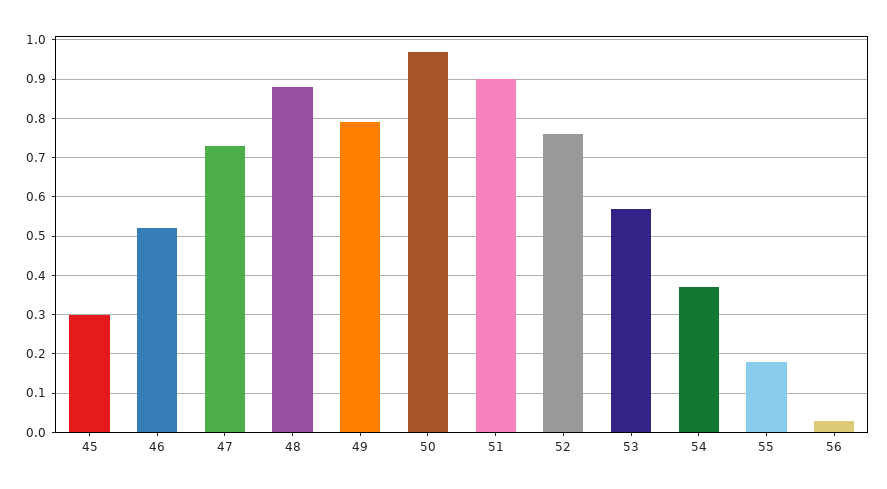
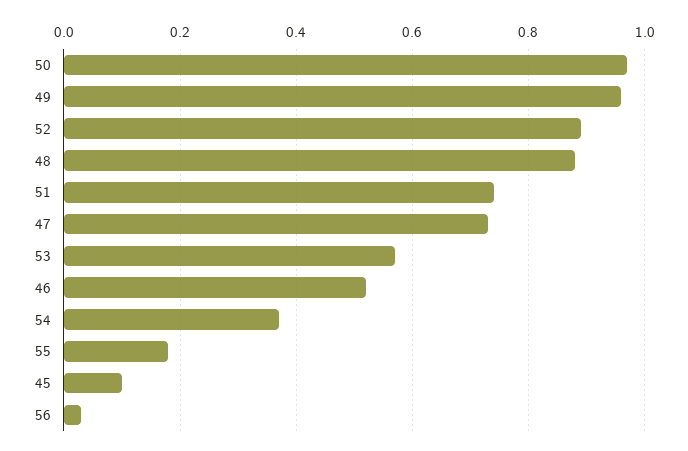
45: 0.3 -> 0.1
49: 0.8 -> 0.95
51: 0.9 -> 0.75
52: 0.75 -> 0.9

